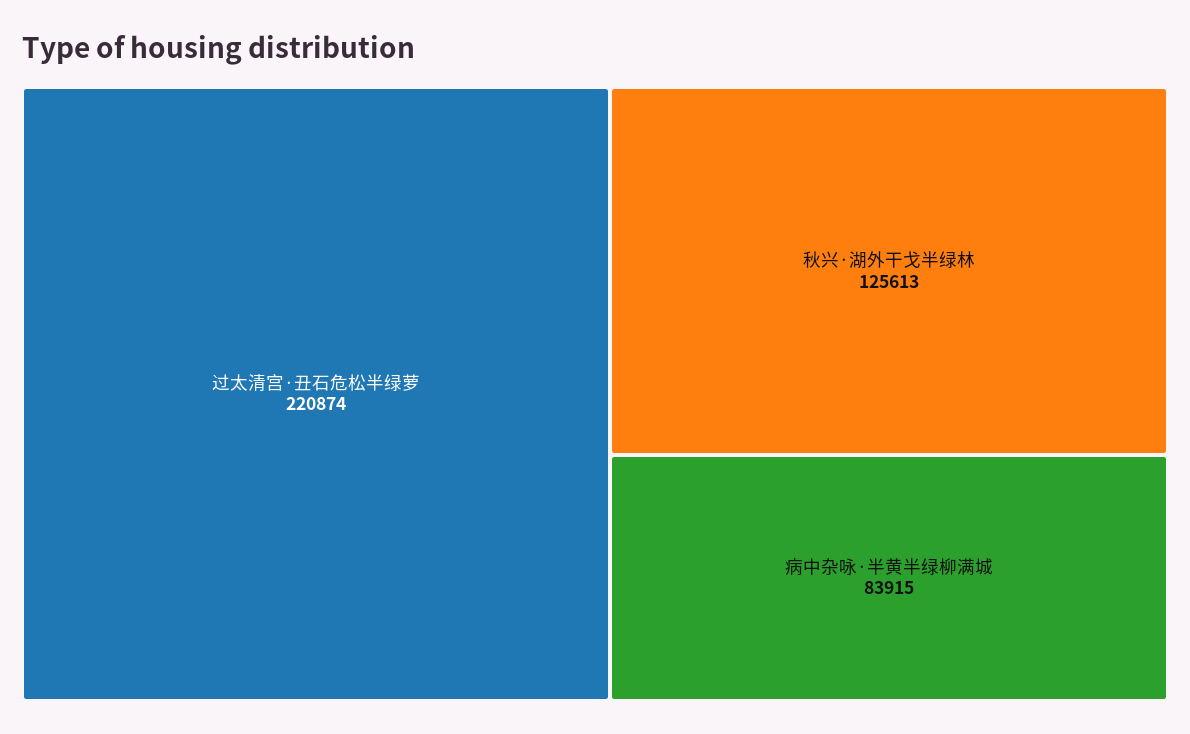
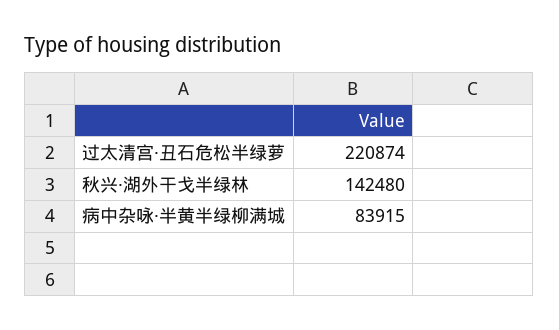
秋兴·湖外干戈半绿林: 125613 -> 142480

